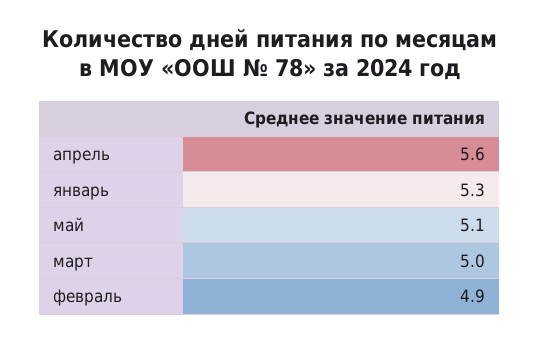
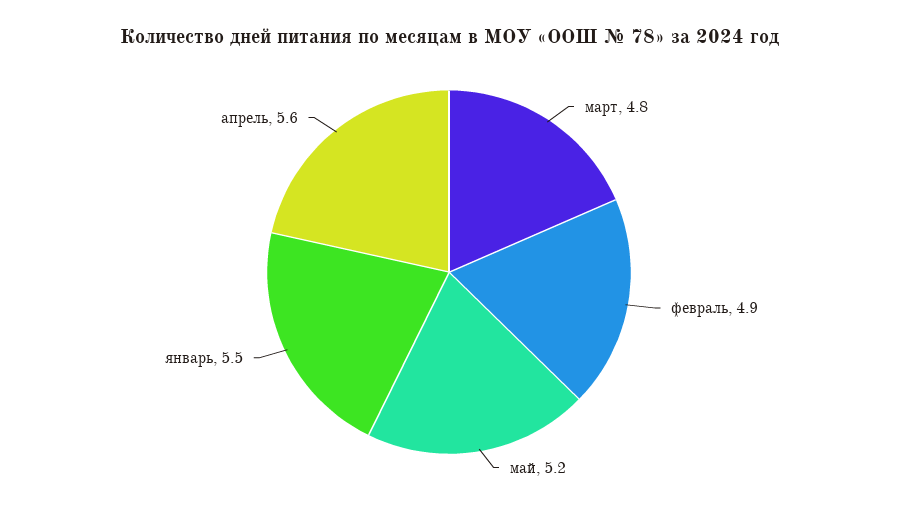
январь: 5.3 -> 5.5
май: 5.1 -> 5.2
март: 5 -> 4.8

